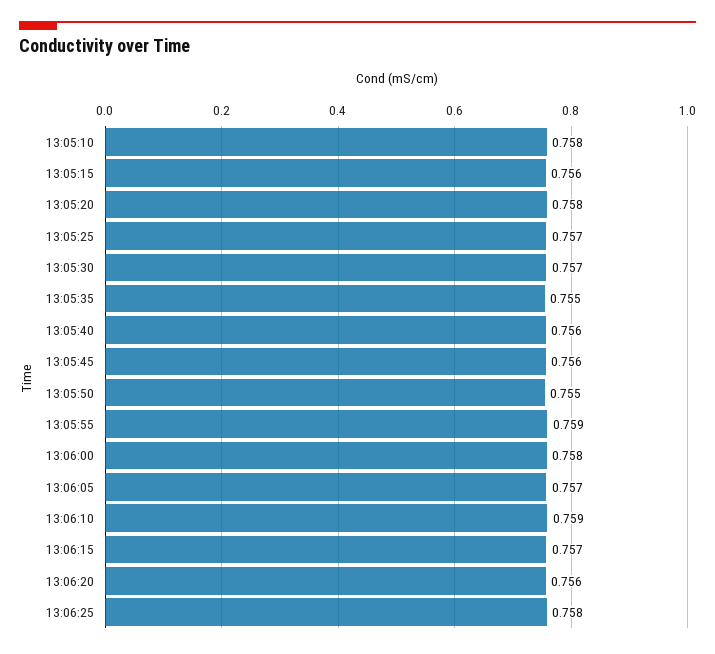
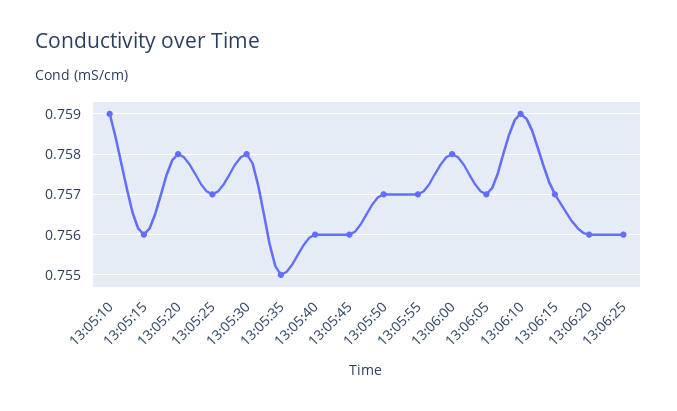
13:05:10: 0.758 -> 0.759
13:05:30: 0.757 -> 0.758
13:05:50: 0.755 -> 0.757
13:05:55: 0.759 -> 0.757
13:06:25: 0.758 -> 0.756

